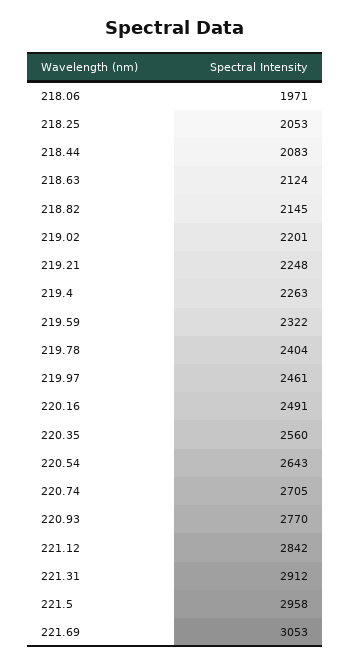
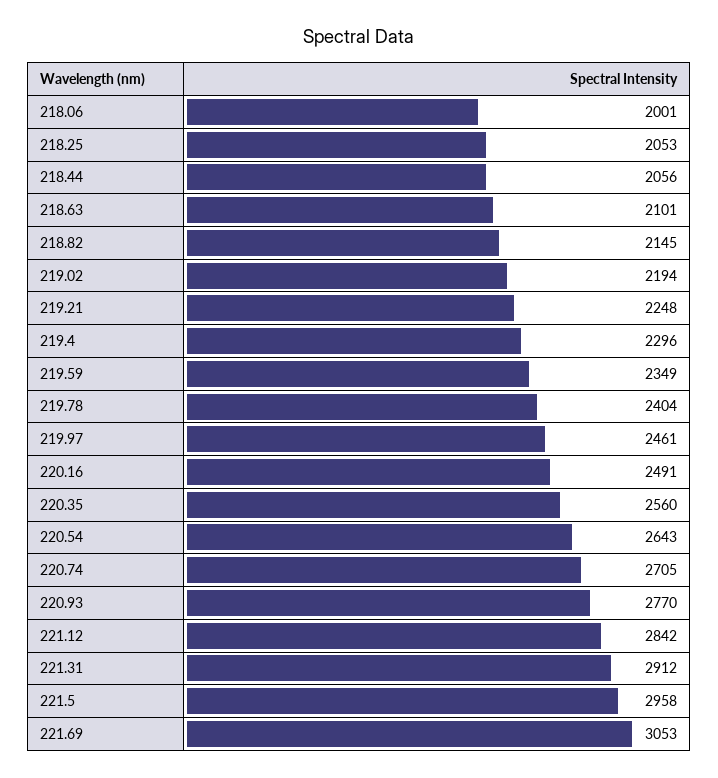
218.06: 1971 -> 2001
218.44: 2083 -> 2056
218.63: 2124 -> 2101
219.02: 2201 -> 2194
219.4: 2263 -> 2296
219.59: 2322 -> 2349

